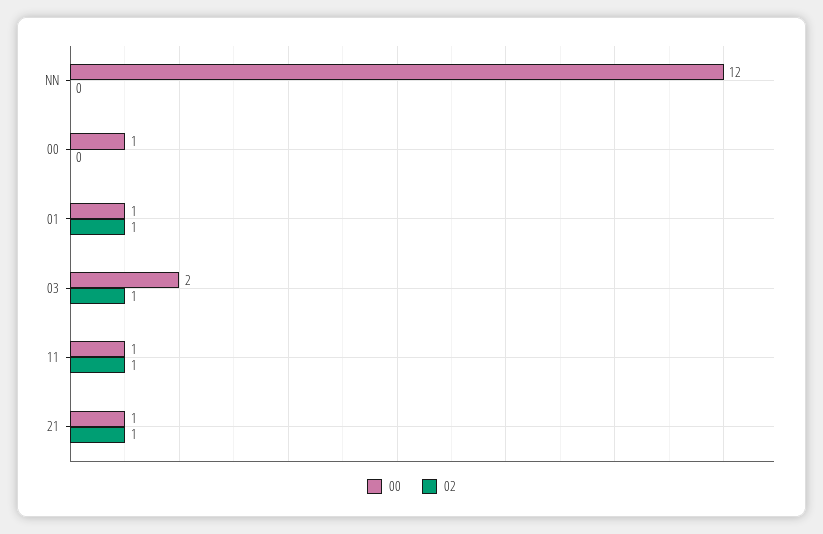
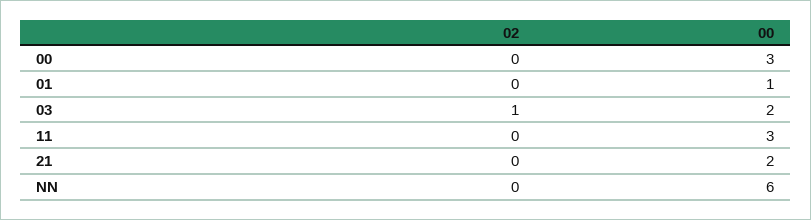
00, NN: 12 -> 6
00, 00: 1 -> 3
02, 01: 1 -> 0
00, 11: 1 -> 3
02, 11: 1 -> 0
00, 21: 1 -> 2
02, 21: 1 -> 0

